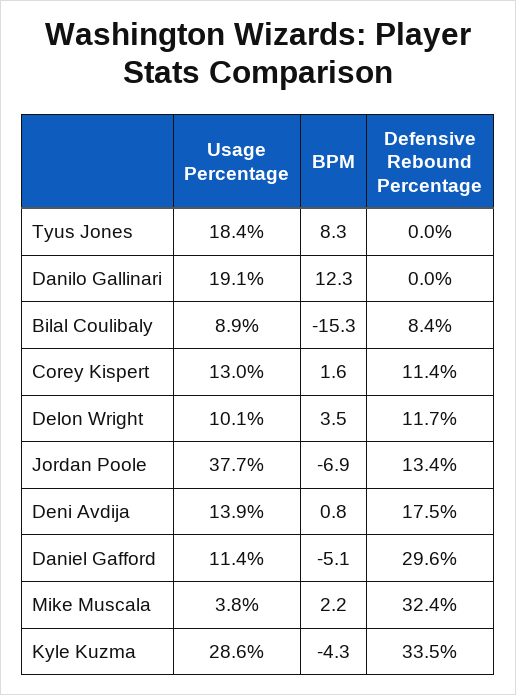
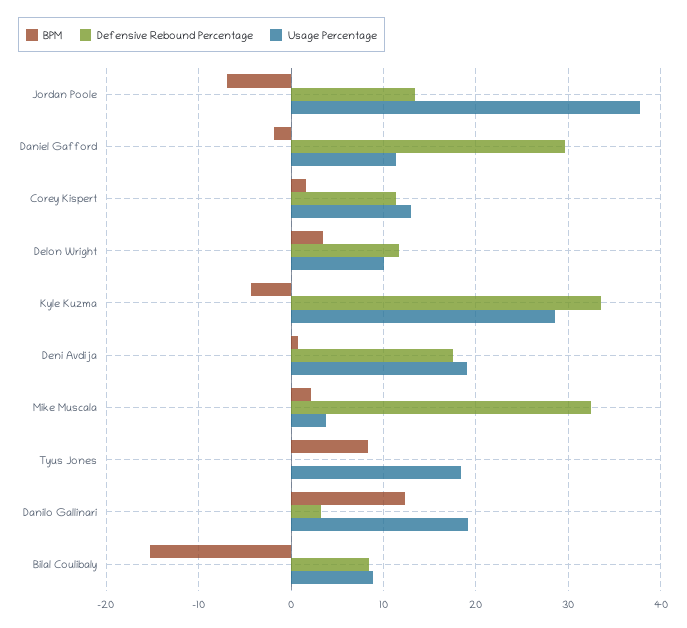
Defensive Rebound Percentage, Danilo Gallinari: 0 -> 3
Usage Percentage, Deni Avdija: 13.9 -> 19
BPM, Daniel Gafford: -5.1 -> -2

